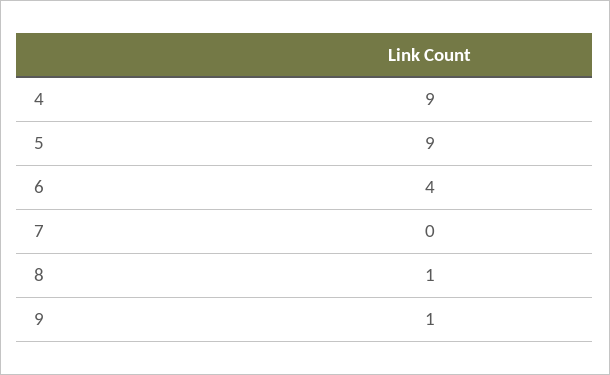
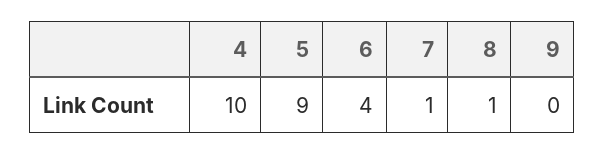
4: 9 -> 10
7: 0 -> 1
9: 1 -> 0

